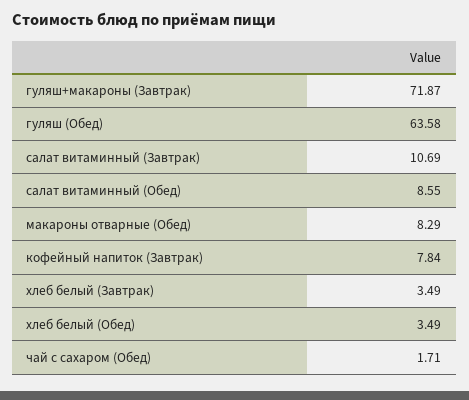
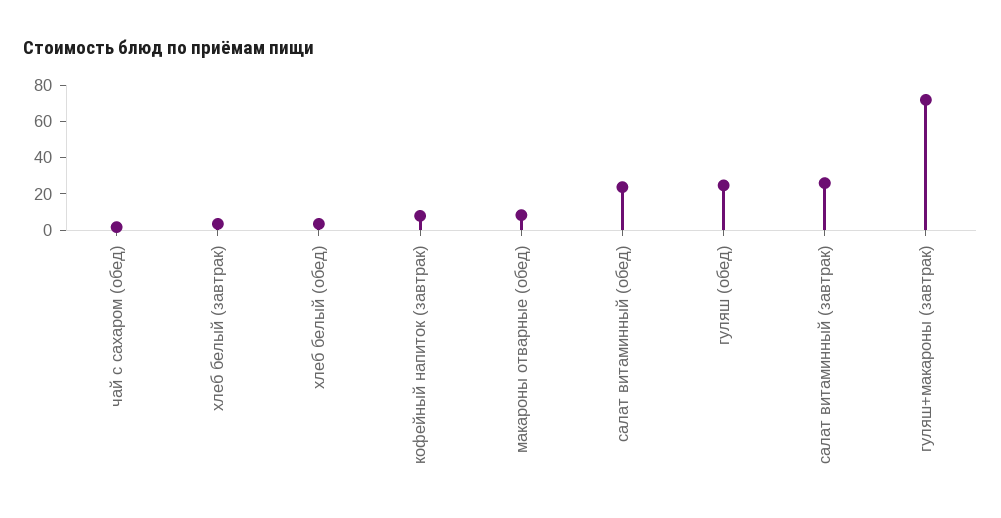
гуляш (Обед): 63.58 -> 25
салат витаминный (Завтрак): 10.69 -> 25
салат витаминный (Обед): 8.55 -> 25

